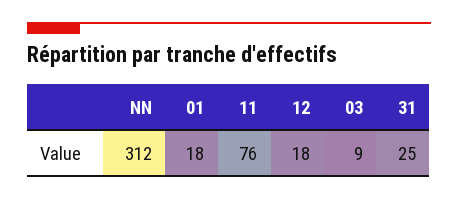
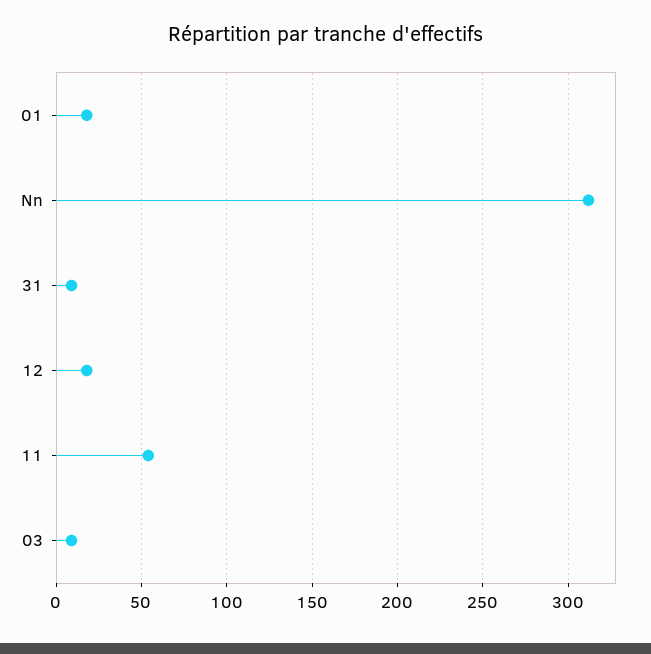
11: 76 -> 55
31: 25 -> 10

